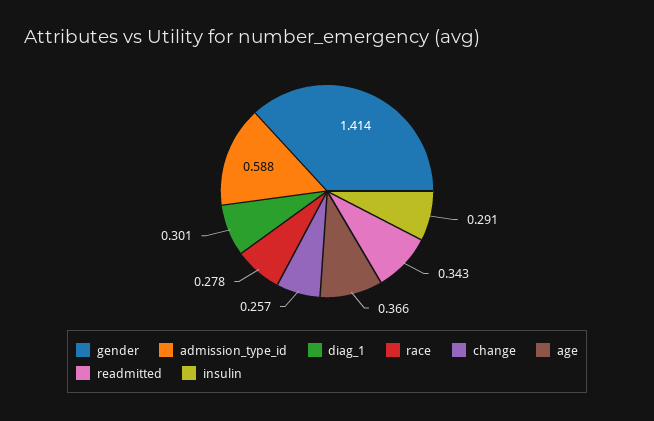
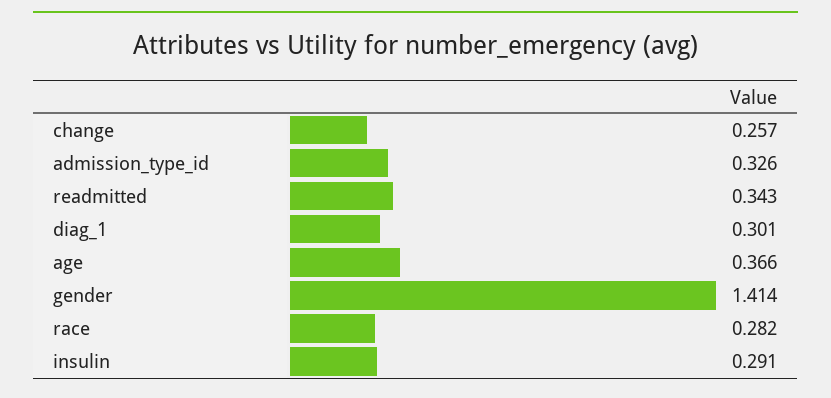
admission_type_id: 0.588 -> 0.326
race: 0.278 -> 0.282

